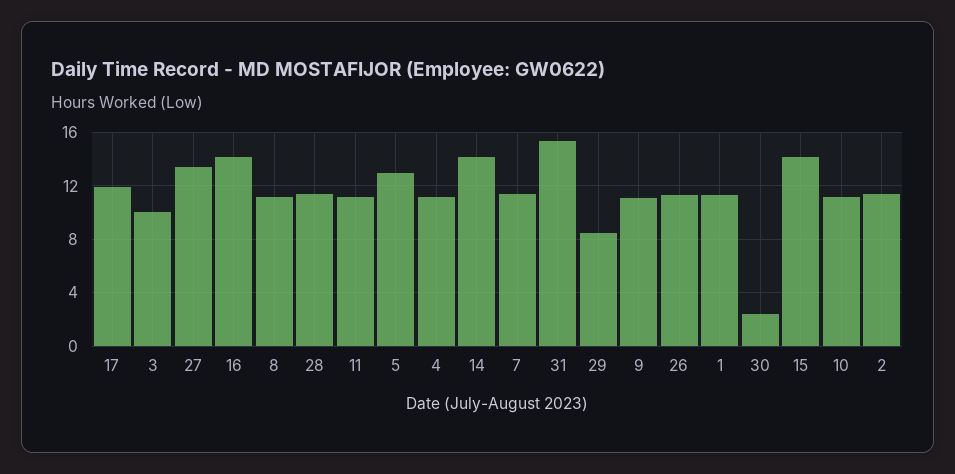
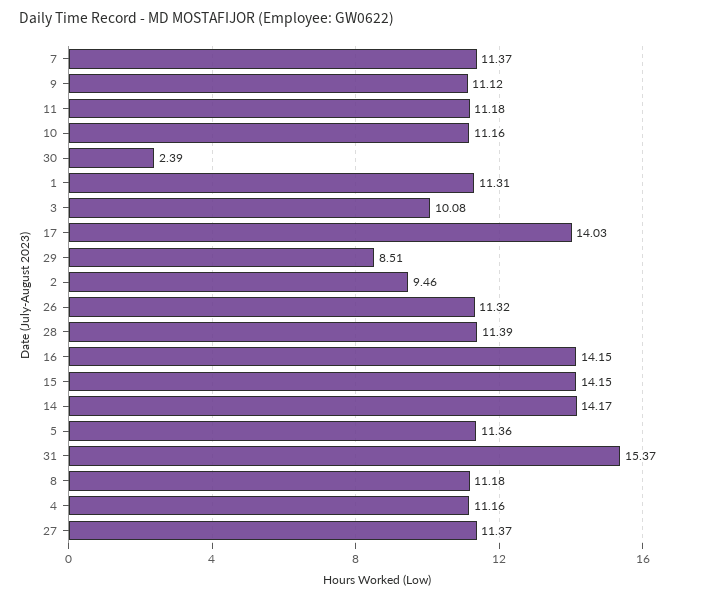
17: 12 -> 14.03
27: 13.5 -> 11.37
5: 13 -> 11.36
2: 11.5 -> 9.46

